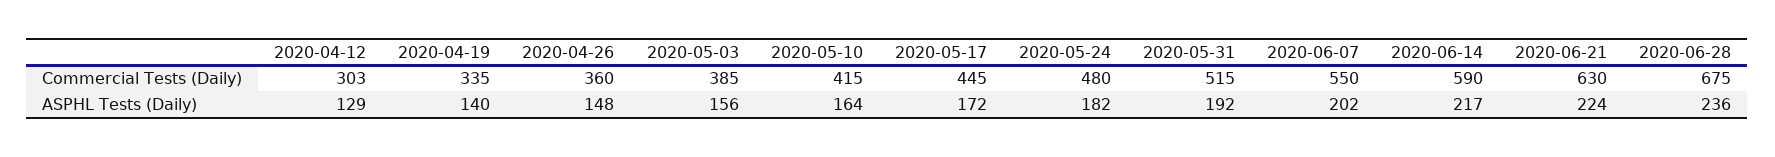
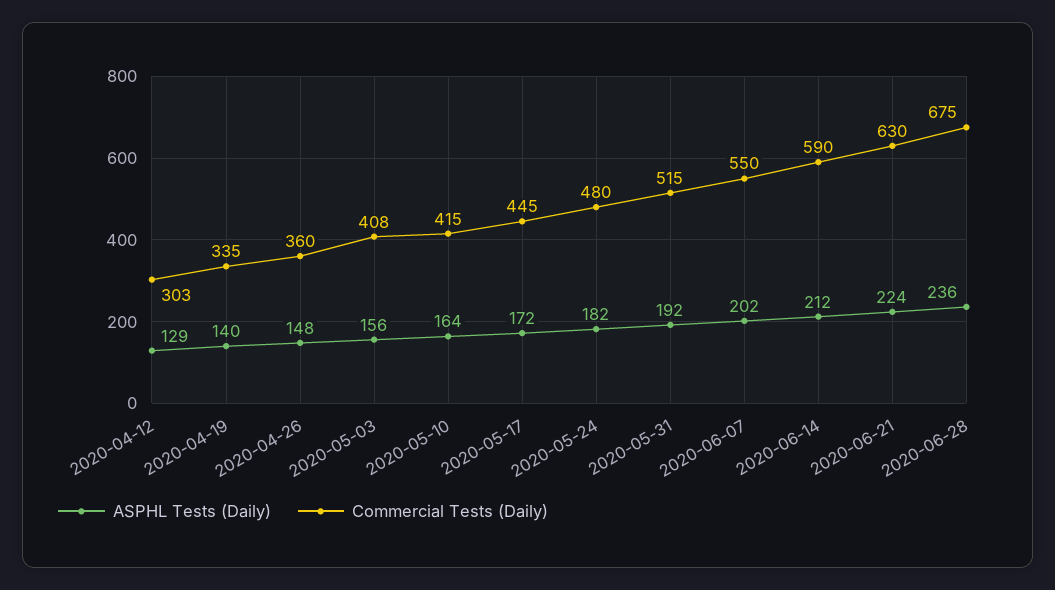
Commercial Tests (Daily), 2020-05-03: 385 -> 408
ASPHL Tests (Daily), 2020-06-14: 217 -> 212

